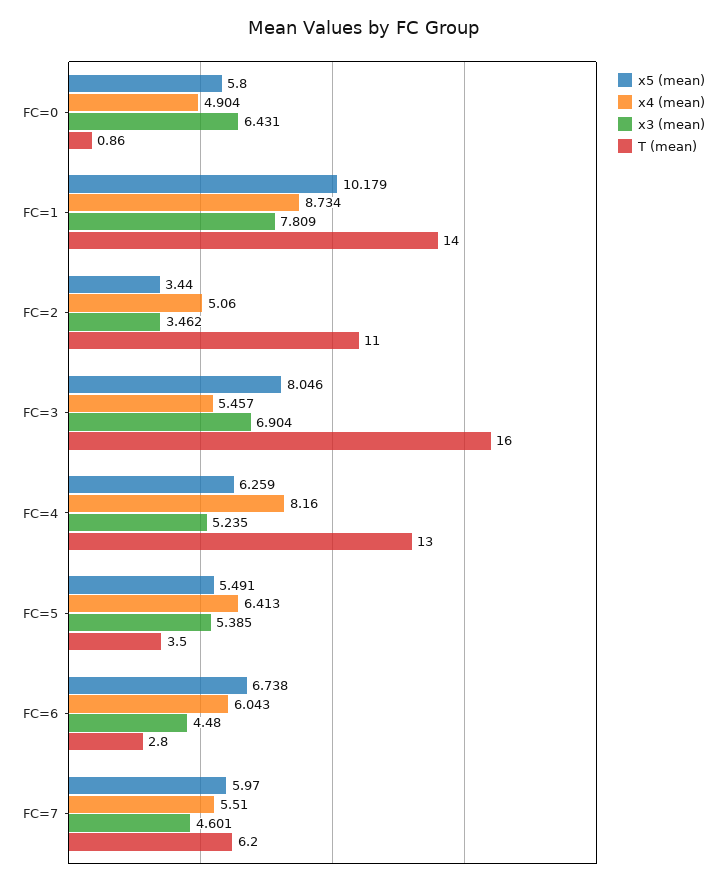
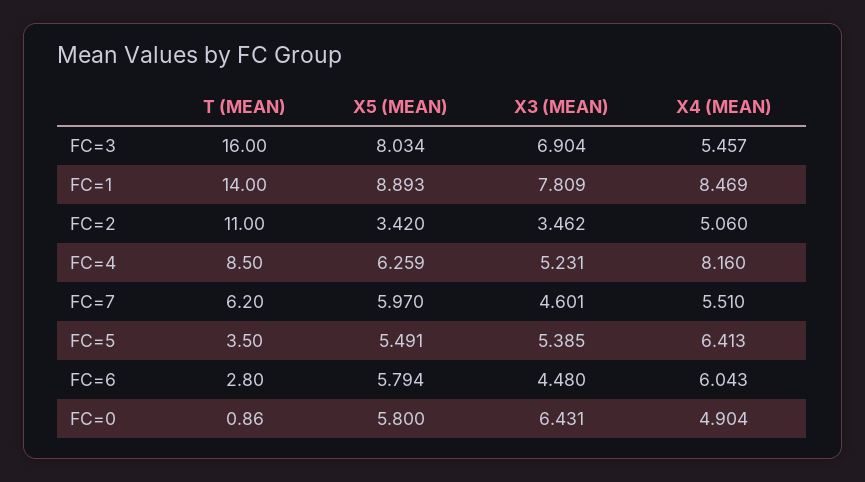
x5 (mean), FC=1: 10.179 -> 8.893
x4 (mean), FC=1: 8.734 -> 8.469
x5 (mean), FC=2: 3.44 -> 3.42
x5 (mean), FC=3: 8.046 -> 8.034
x3 (mean), FC=4: 5.235 -> 5.231
T (mean), FC=4: 13 -> 8.5
x5 (mean), FC=6: 6.738 -> 5.794

